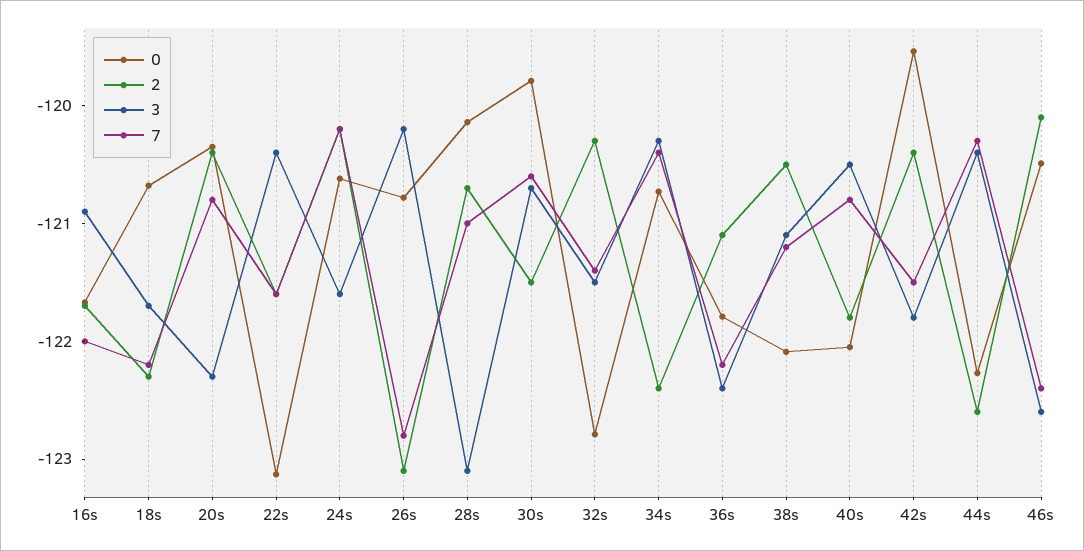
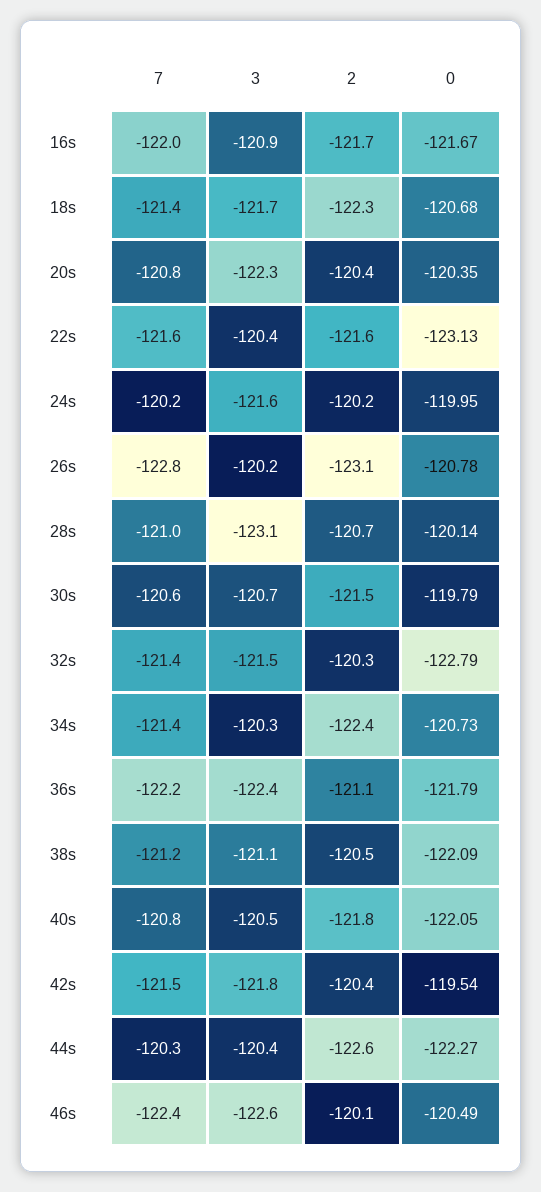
7, 18s: -122.2 -> -121.4
0, 24s: -120.6 -> -119.95
7, 34s: -120.4 -> -121.4

